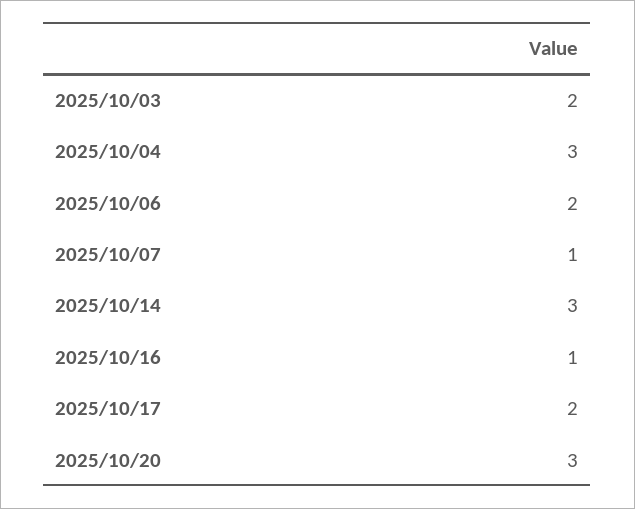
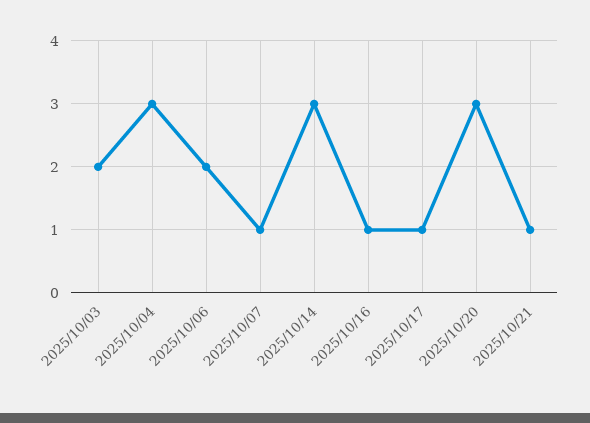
2025/10/17: 2 -> 1
2025/10/21: none -> 1

